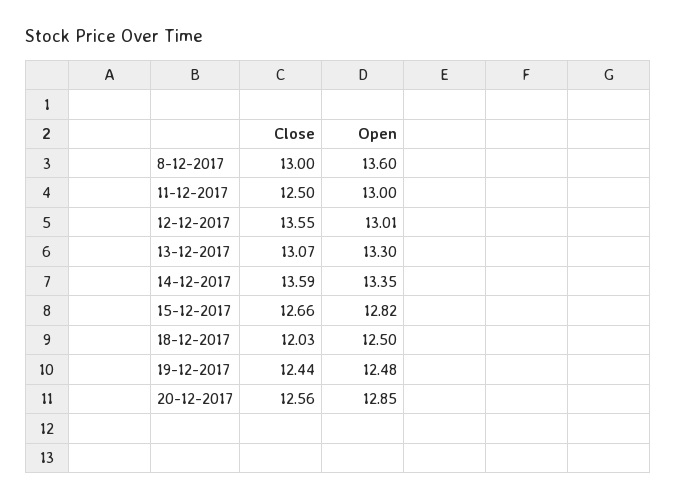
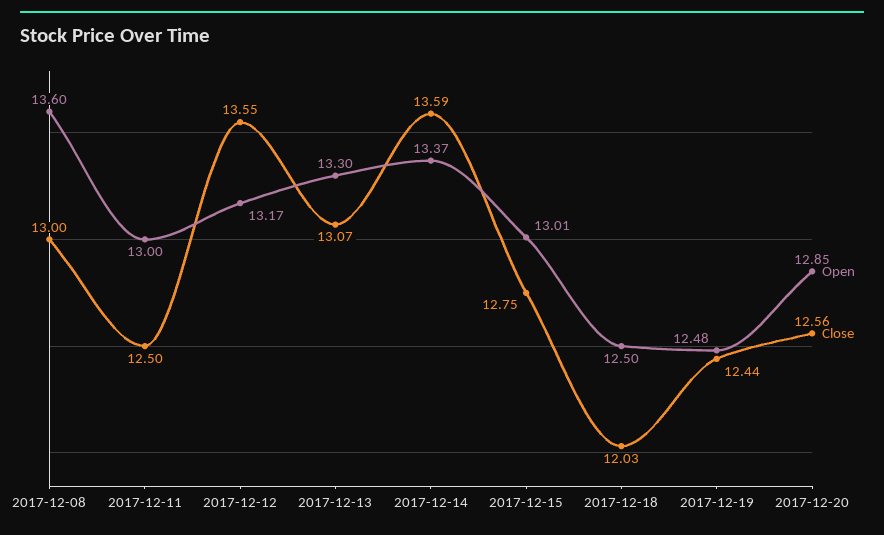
Open, 12-12-2017: 13.01 -> 13.17
Open, 14-12-2017: 13.35 -> 13.37
Close, 15-12-2017: 12.66 -> 12.75
Open, 15-12-2017: 12.82 -> 13.01

